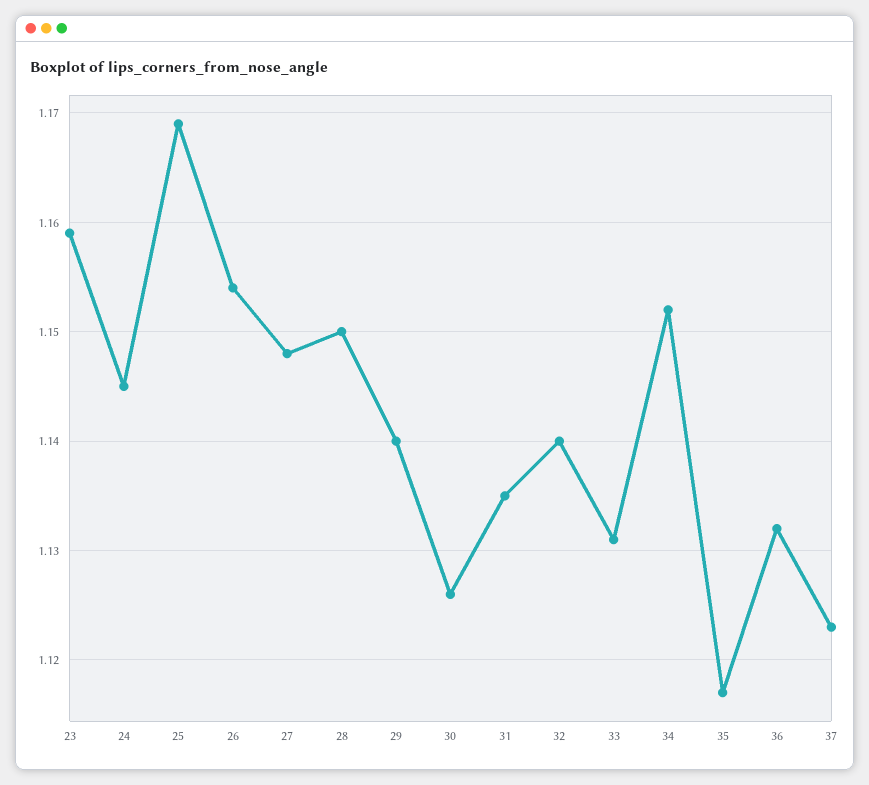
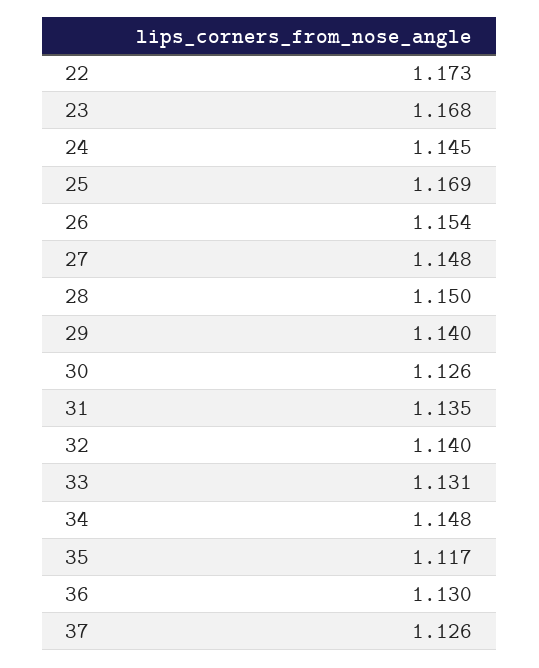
23: 1.159 -> 1.168
34: 1.152 -> 1.148
36: 1.132 -> 1.13
37: 1.123 -> 1.126
22: none -> 1.173

